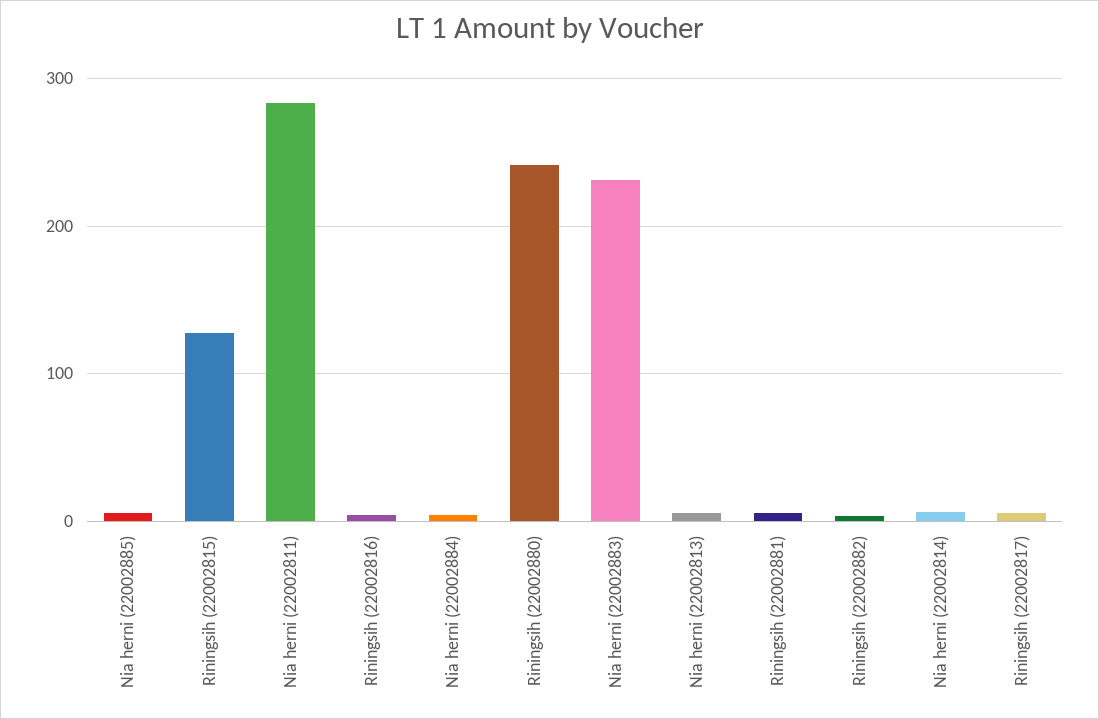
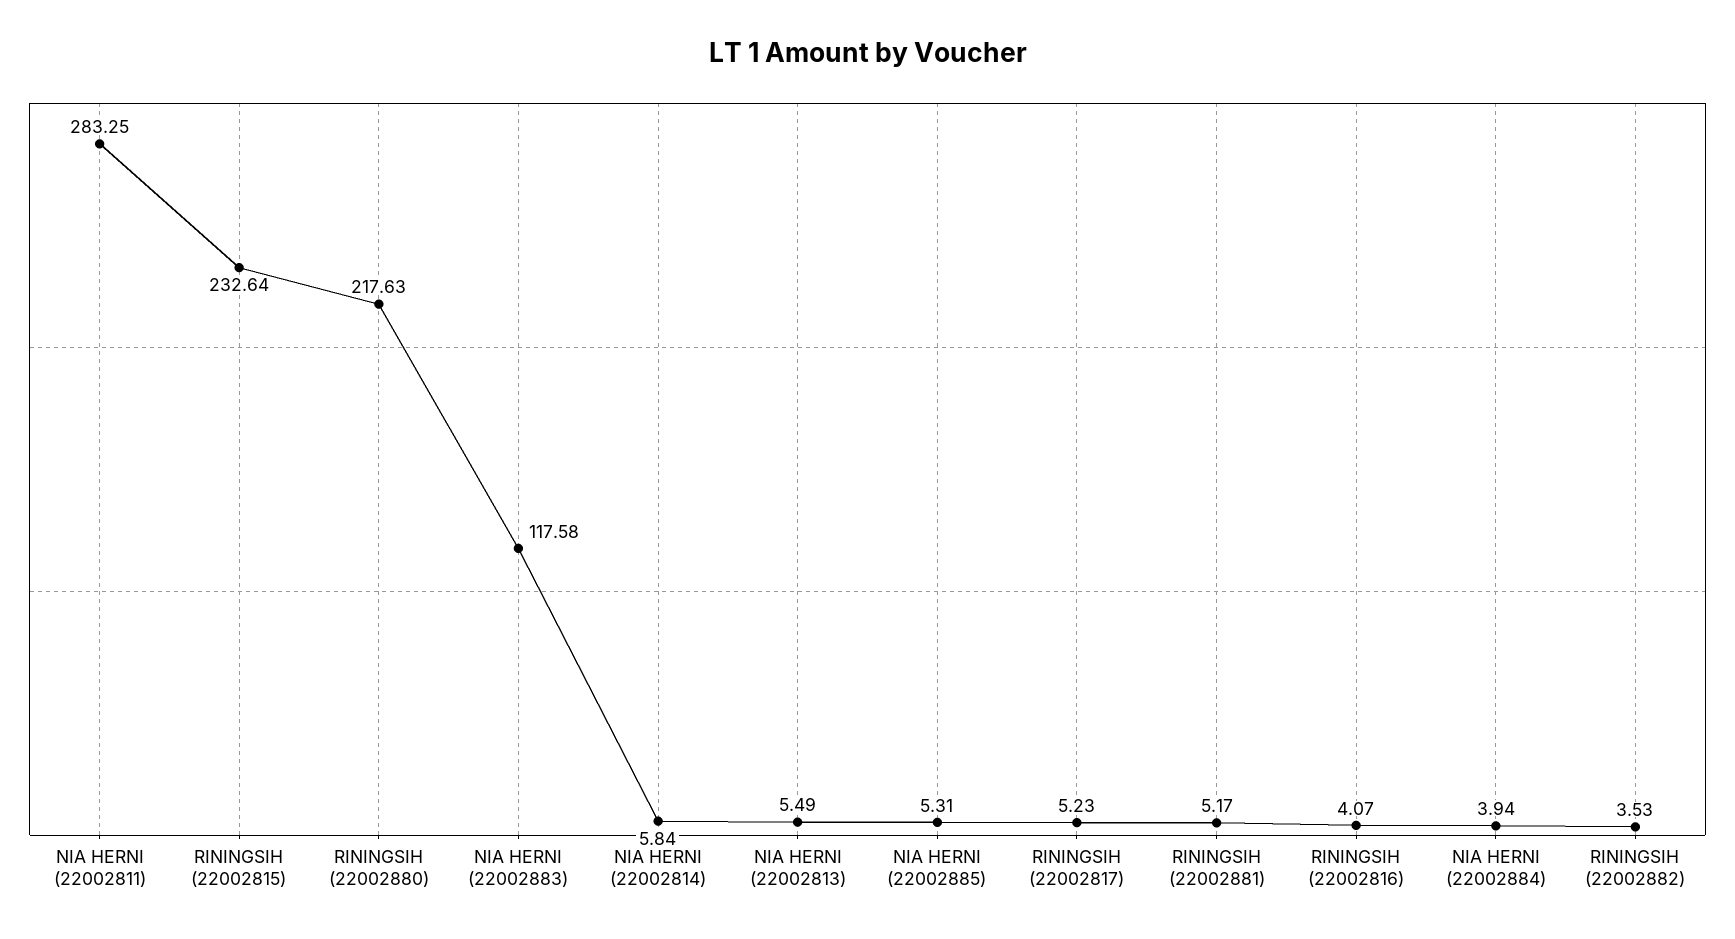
Riningsih (22002815): 130 -> 232.64
Riningsih (22002880): 240 -> 217.63
Nia herni (22002883): 230 -> 117.58

